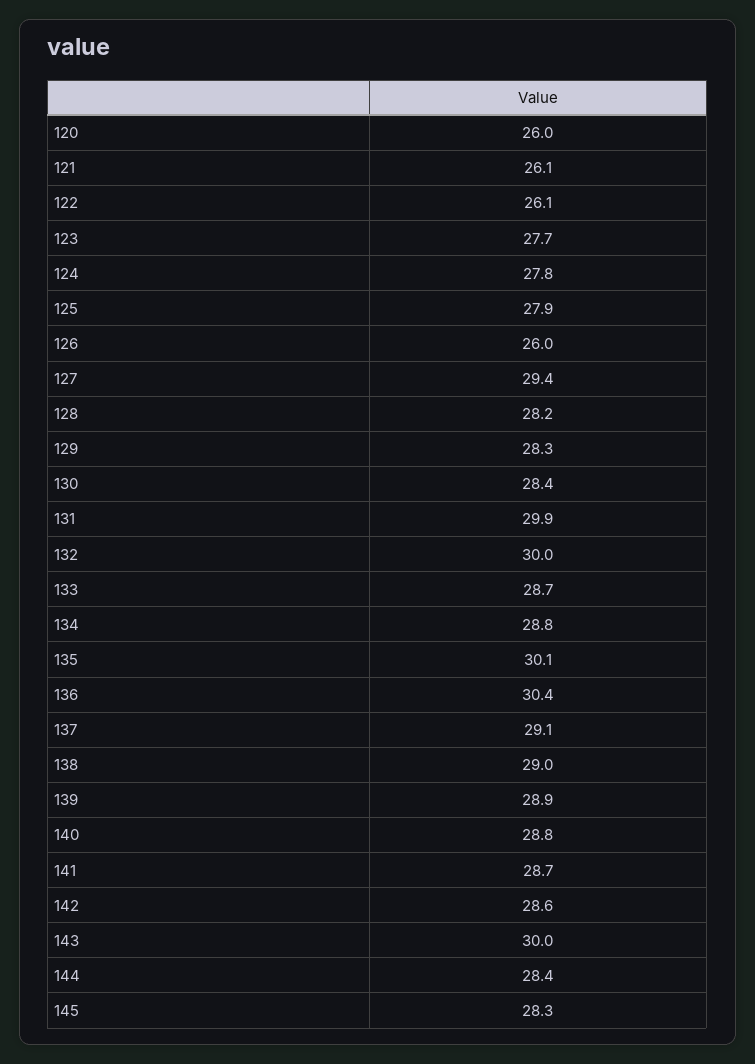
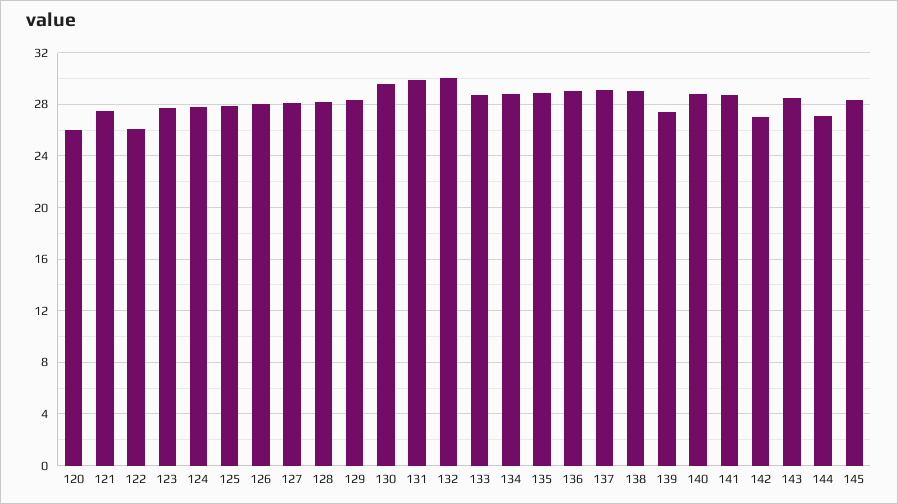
121: 26.1 -> 27.5
126: 26 -> 28
127: 29.4 -> 28
130: 28.4 -> 29.5
135: 30.1 -> 29
136: 30.4 -> 29
139: 28.9 -> 27.5
142: 28.6 -> 27
143: 30 -> 28.5
144: 28.4 -> 27

